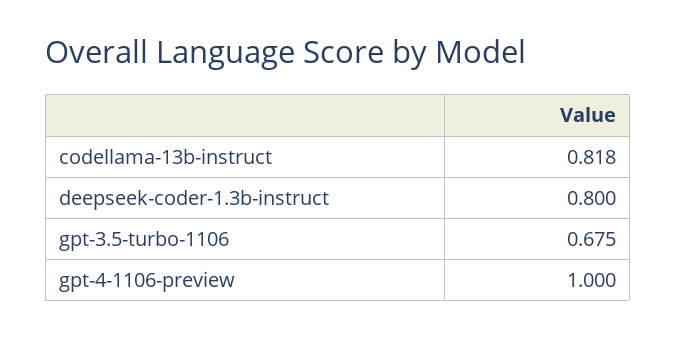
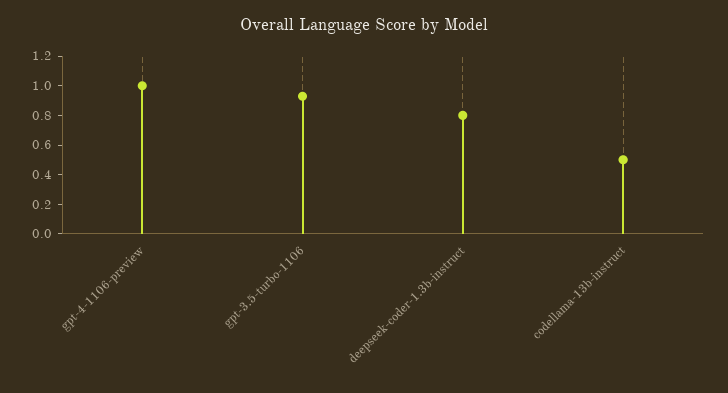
codellama-13b-instruct: 0.818 -> 0.5
gpt-3.5-turbo-1106: 0.675 -> 0.9

